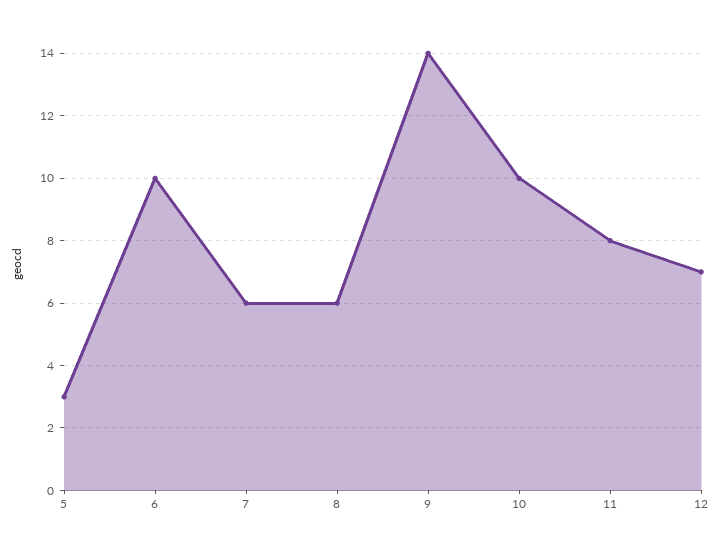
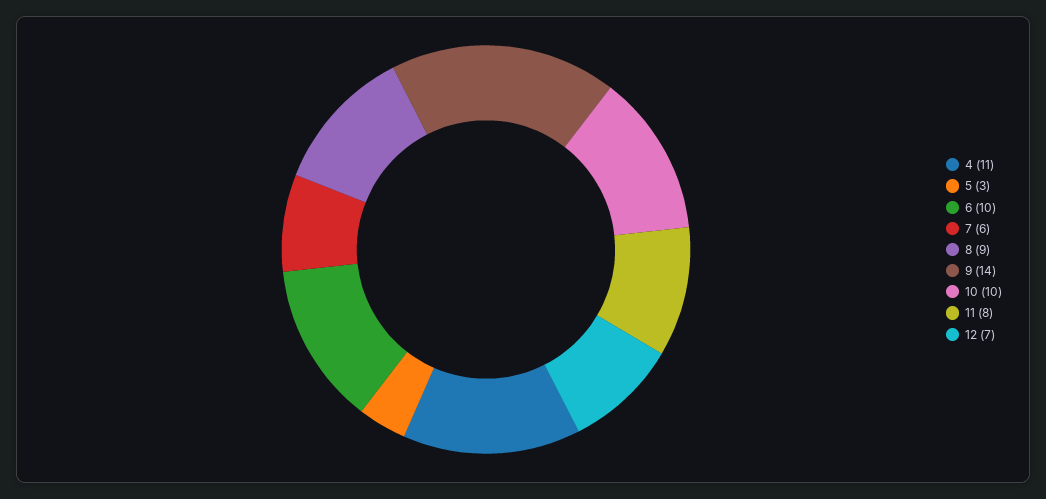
8: 6 -> 9
4: none -> 11

